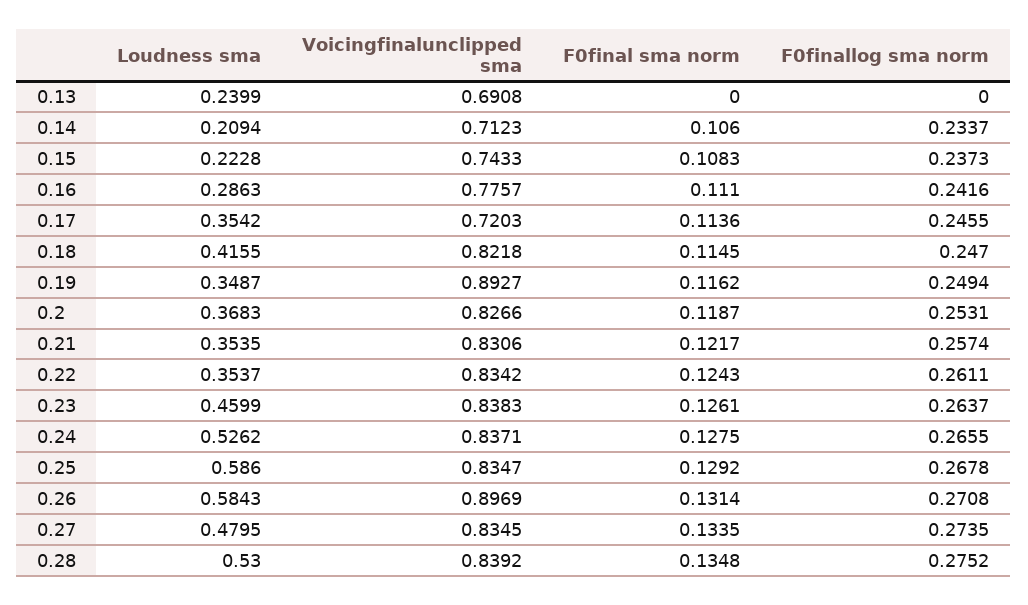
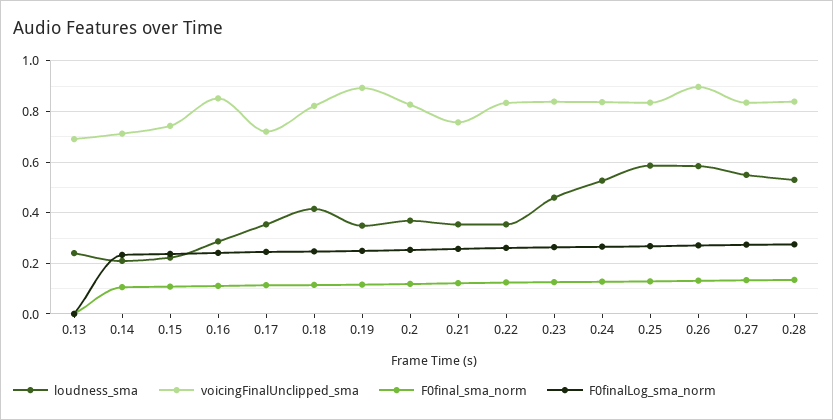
Voicingfinalunclipped sma, 0.16: 0.7757 -> 0.85
Voicingfinalunclipped sma, 0.21: 0.8306 -> 0.75
Loudness sma, 0.27: 0.4795 -> 0.55

